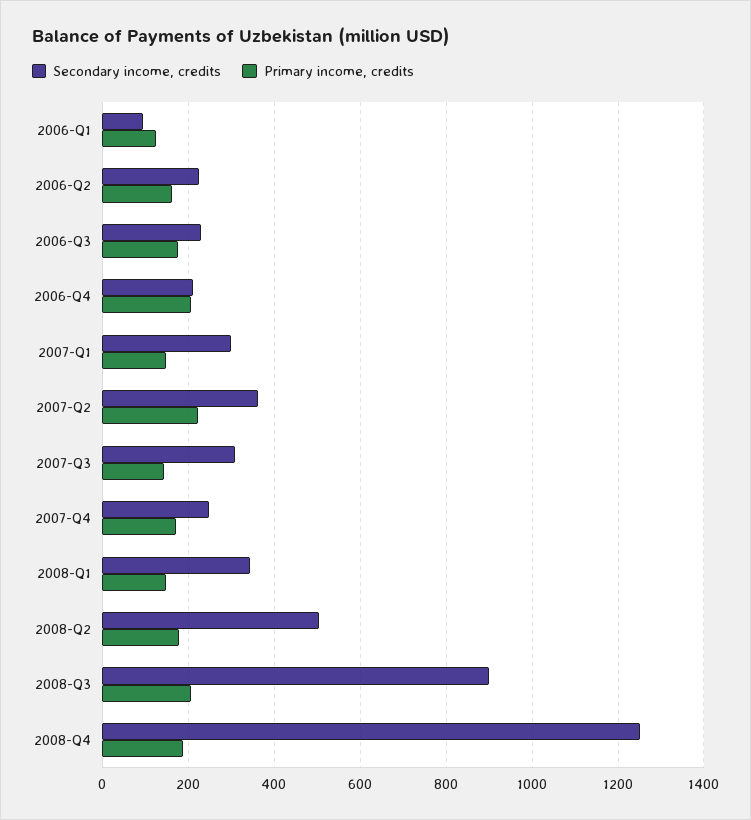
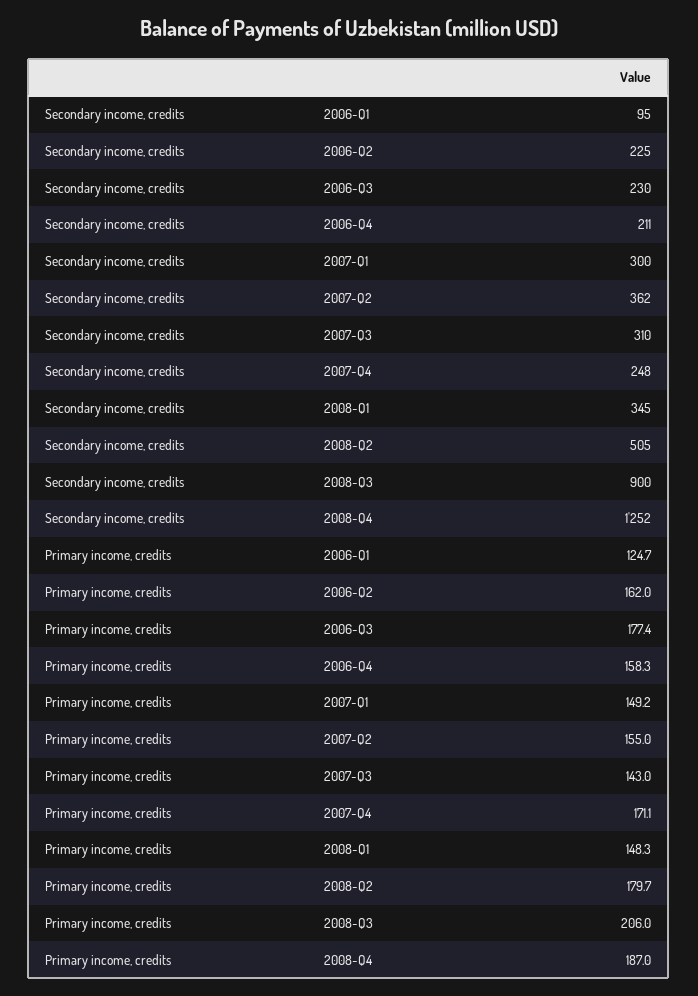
Primary income, credits, 2006-Q4: 200 -> 158.3
Primary income, credits, 2007-Q2: 220 -> 155

